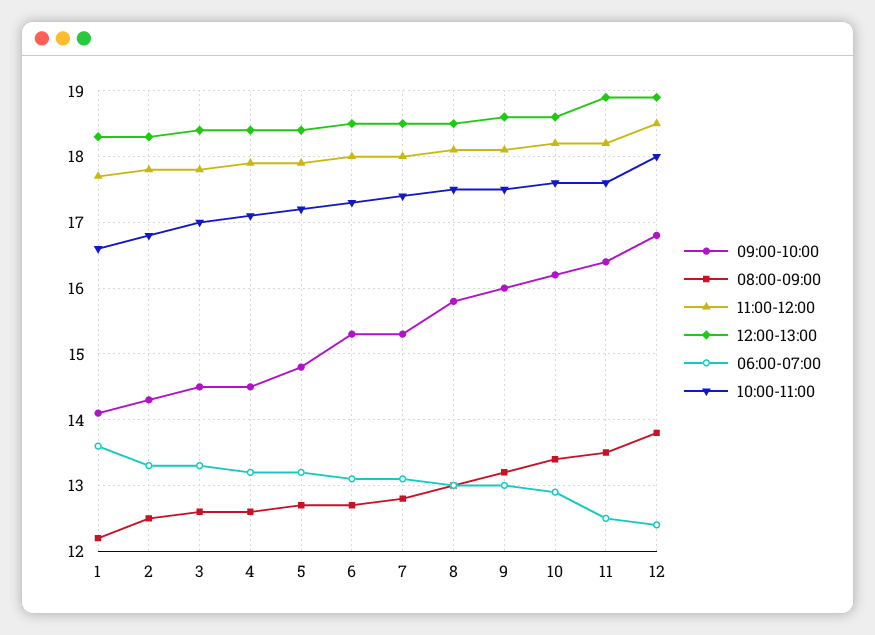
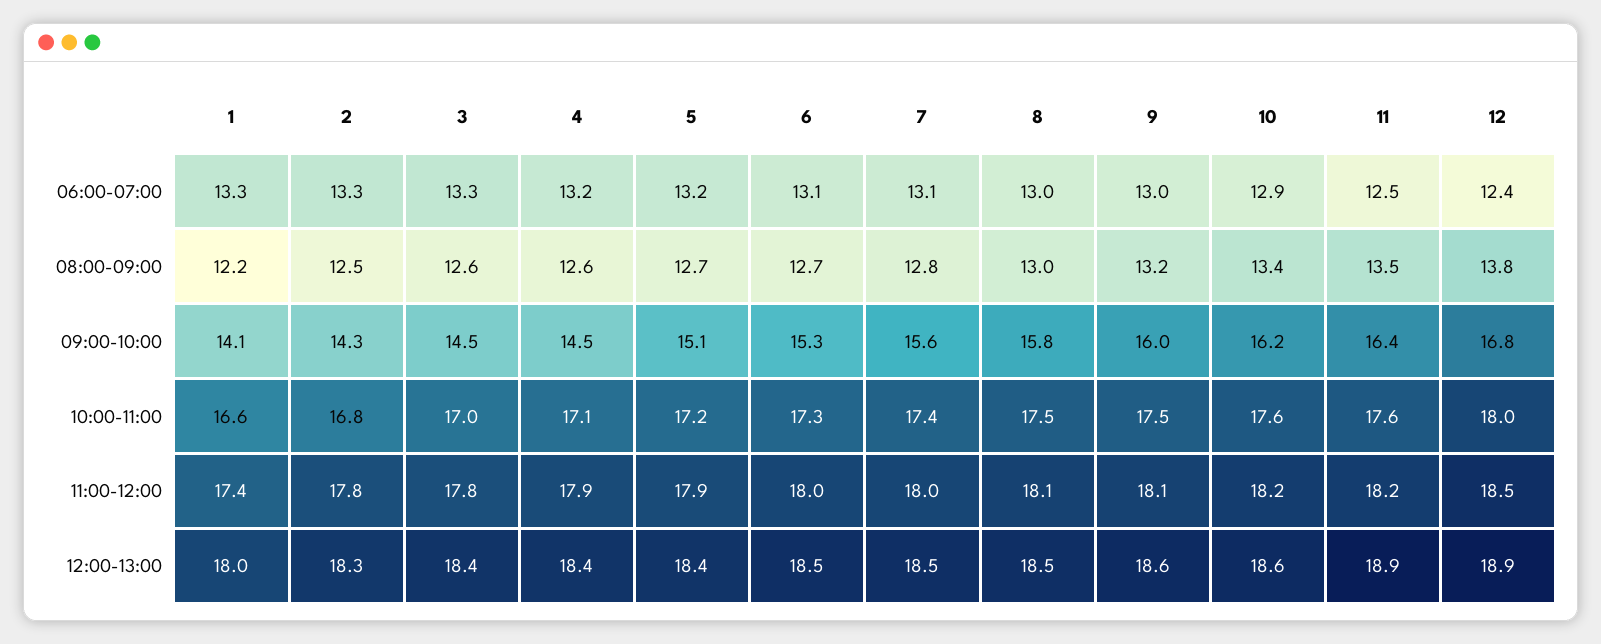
11:00-12:00, 1: 17.7 -> 17.4
12:00-13:00, 1: 18.3 -> 18
06:00-07:00, 1: 13.6 -> 13.3
09:00-10:00, 5: 14.8 -> 15.1
09:00-10:00, 7: 15.3 -> 15.6

